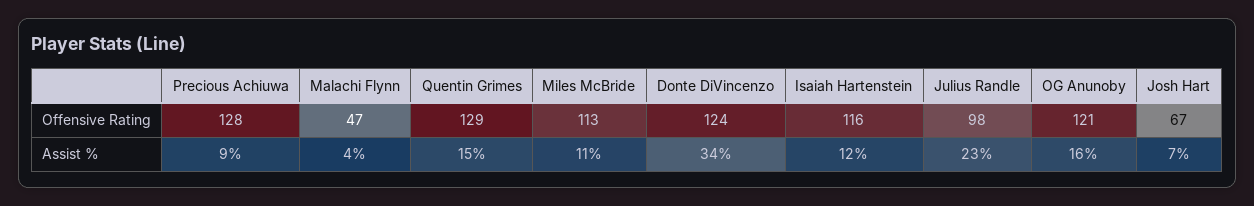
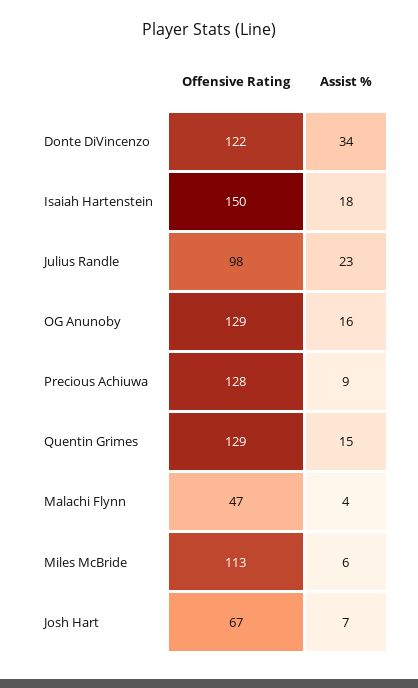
Donte DiVincenzo, Offensive Rating: 124 -> 122
Isaiah Hartenstein, Offensive Rating: 116 -> 150
OG Anunoby, Offensive Rating: 121 -> 129
Miles McBride, Assist %: 11 -> 6
Isaiah Hartenstein, Assist %: 12 -> 18

